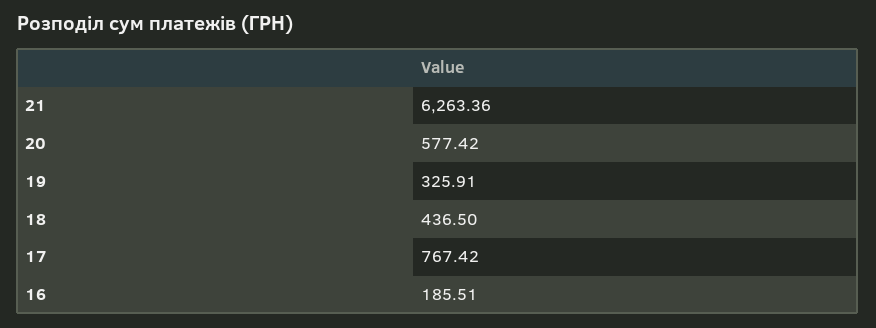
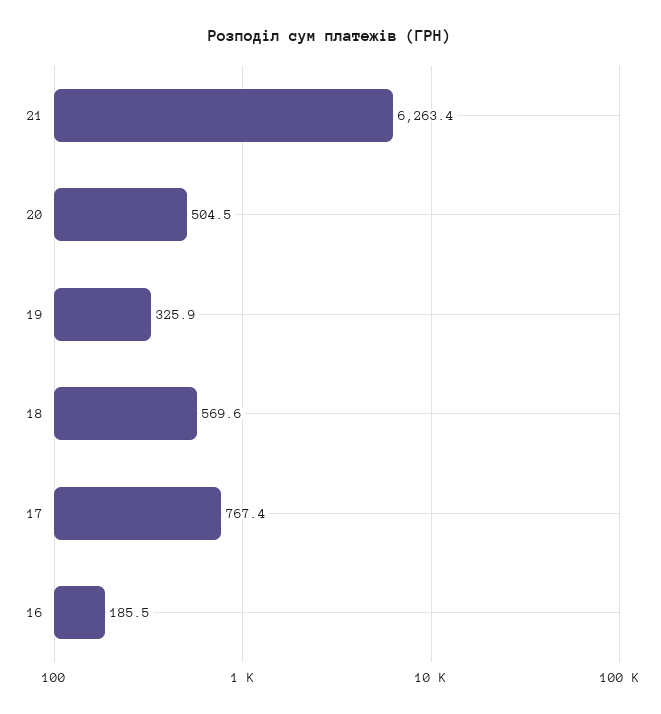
20: 577.42 -> 504.5
18: 436.5 -> 569.6

